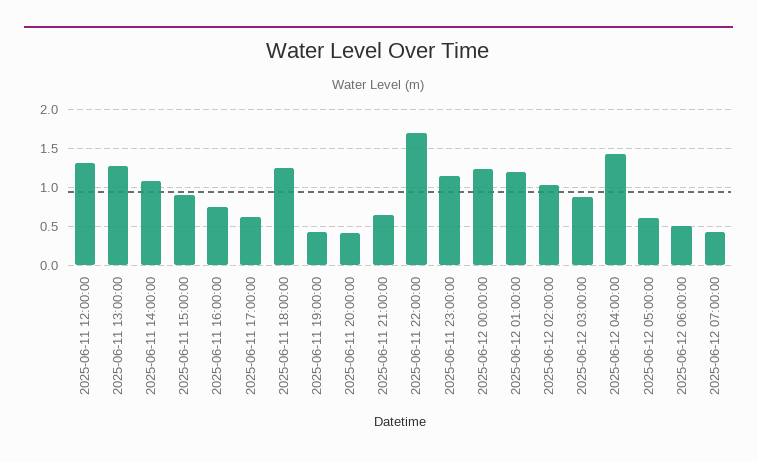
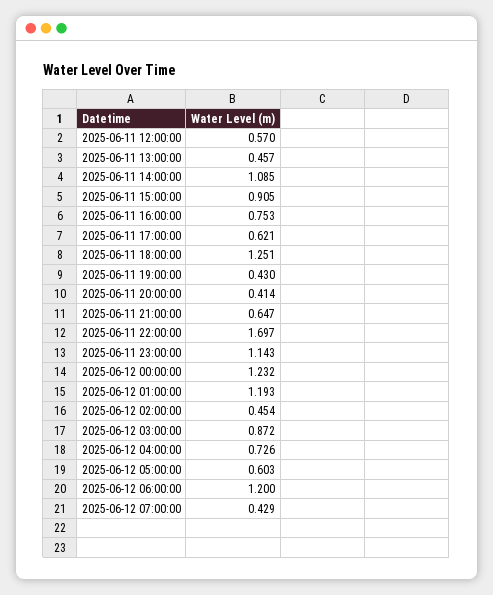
2025-06-11 12:00:00: 1.3 -> 0.57
2025-06-11 13:00:00: 1.3 -> 0.457
2025-06-12 02:00:00: 1 -> 0.454
2025-06-12 04:00:00: 1.4 -> 0.726
2025-06-12 06:00:00: 0.5 -> 1.2

